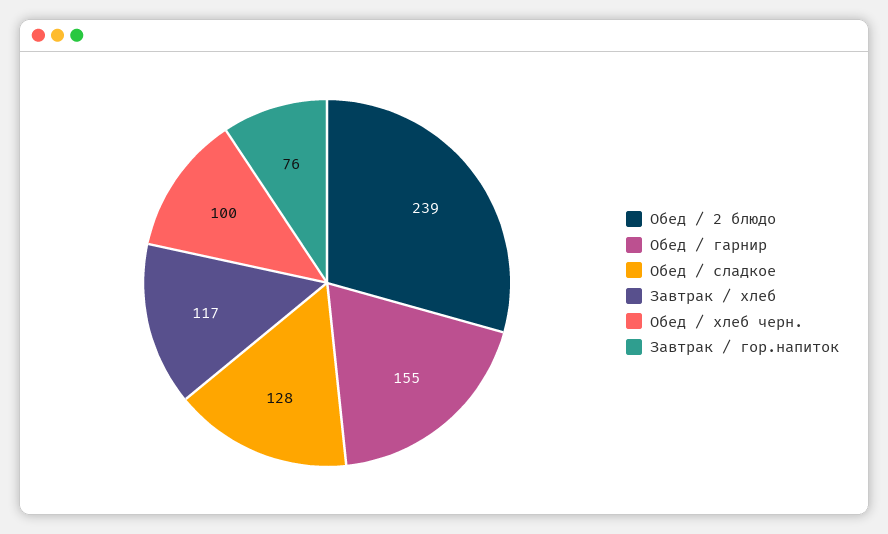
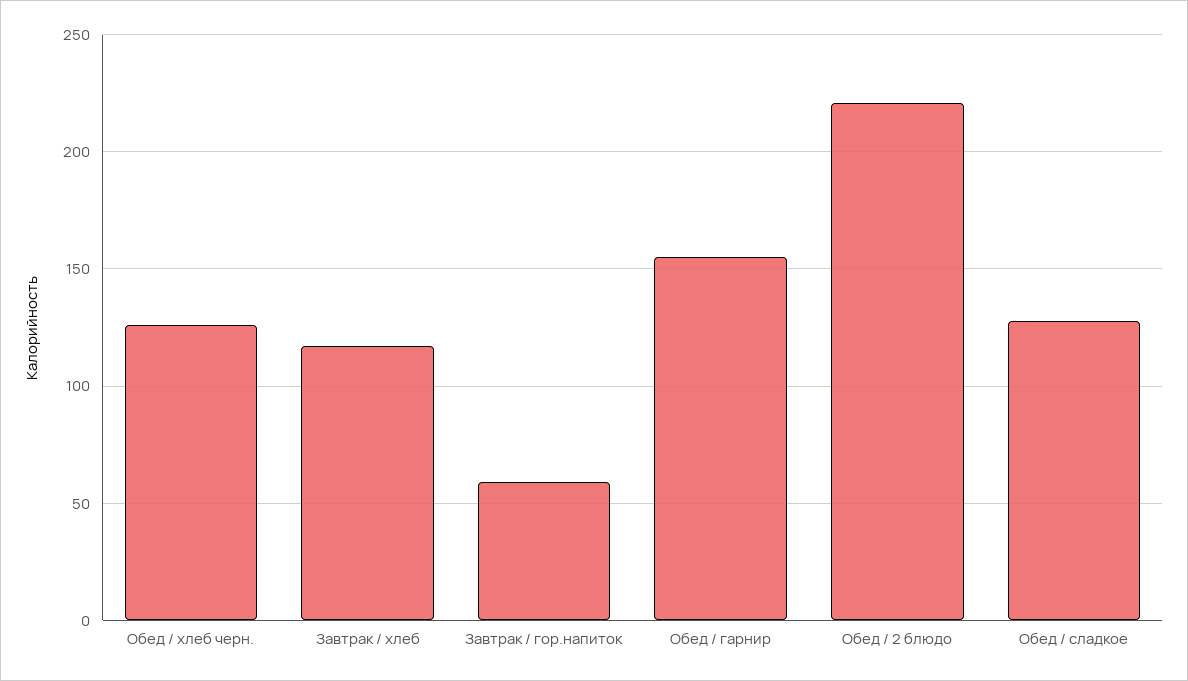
Обед / 2 блюдо: 239 -> 220
Обед / хлеб черн.: 100 -> 125
Завтрак / гор.напиток: 76 -> 60

